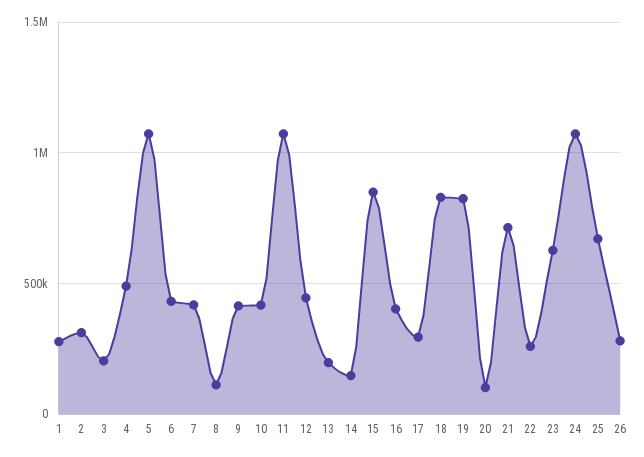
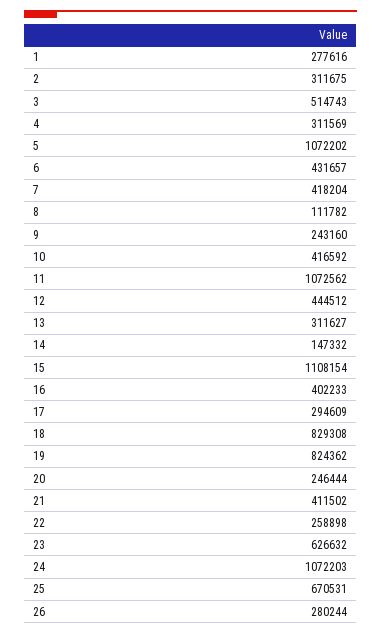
3: 200000 -> 514743
4: 500000 -> 311569
9: 400000 -> 243160
13: 200000 -> 311627
15: 850000 -> 1108154
20: 100000 -> 246444
21: 700000 -> 411502

